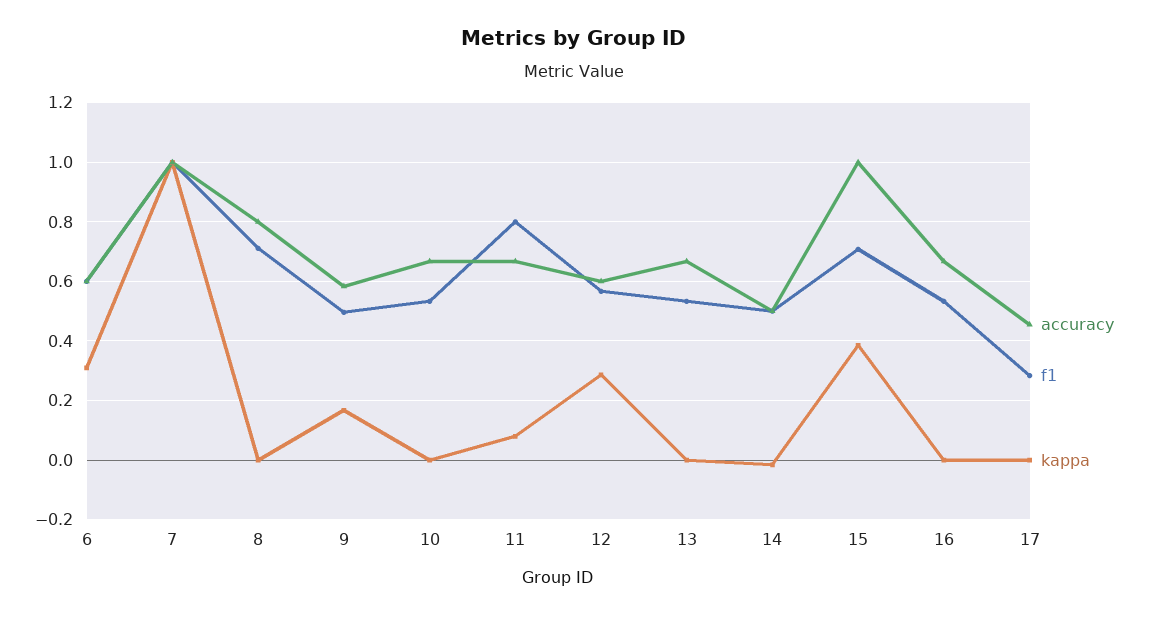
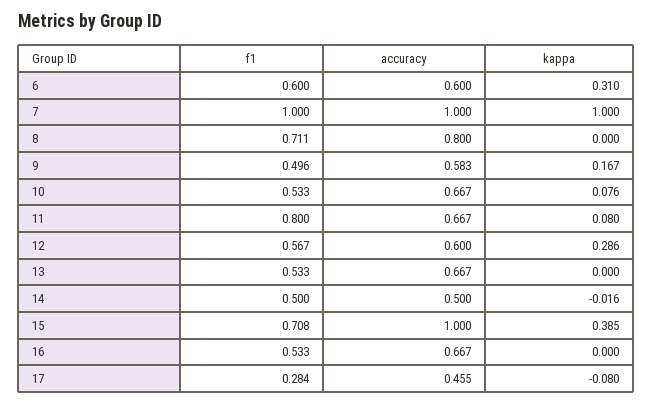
kappa, 10: 0 -> 0.076
kappa, 17: 0 -> -0.08

